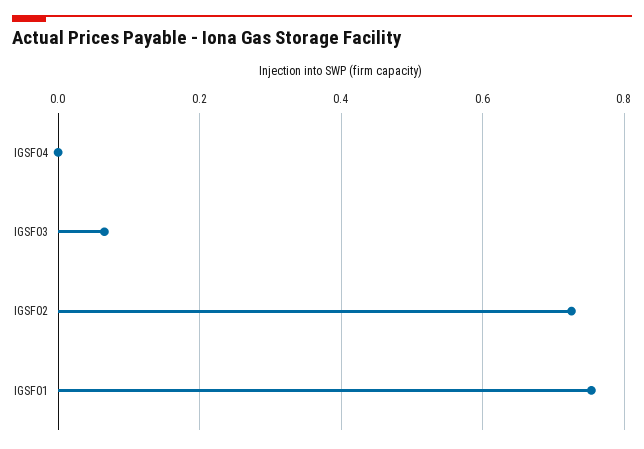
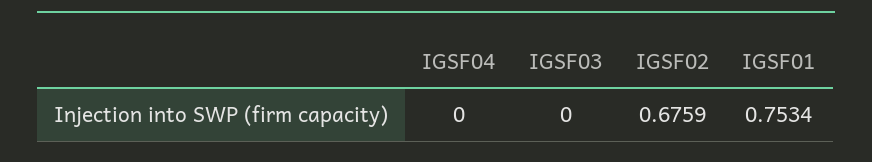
IGSF03: 0.06 -> 0
IGSF02: 0.72 -> 0.6759

